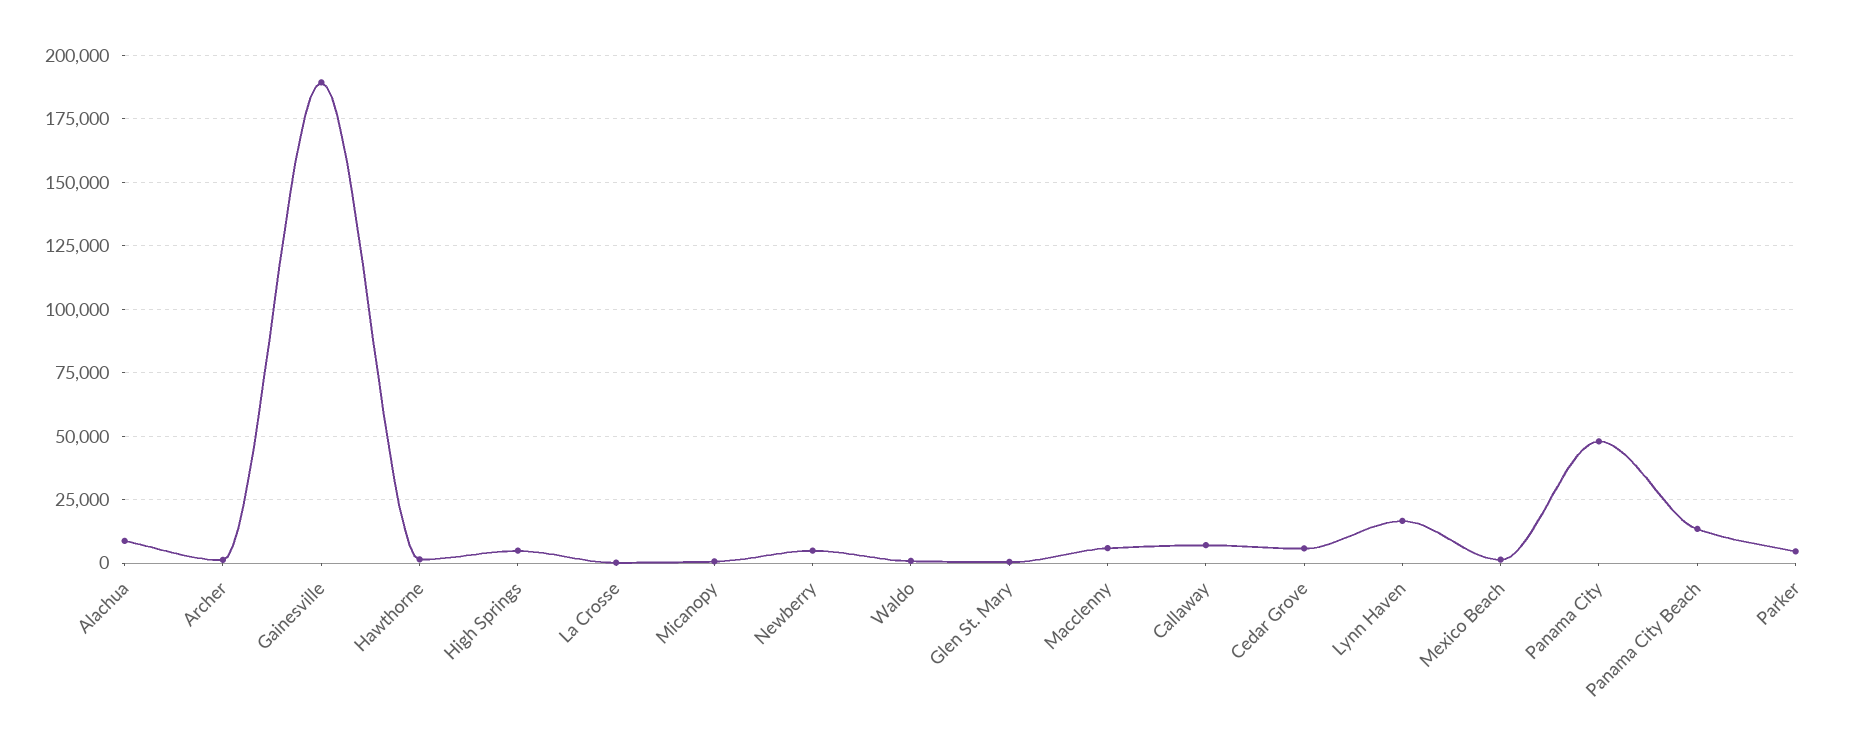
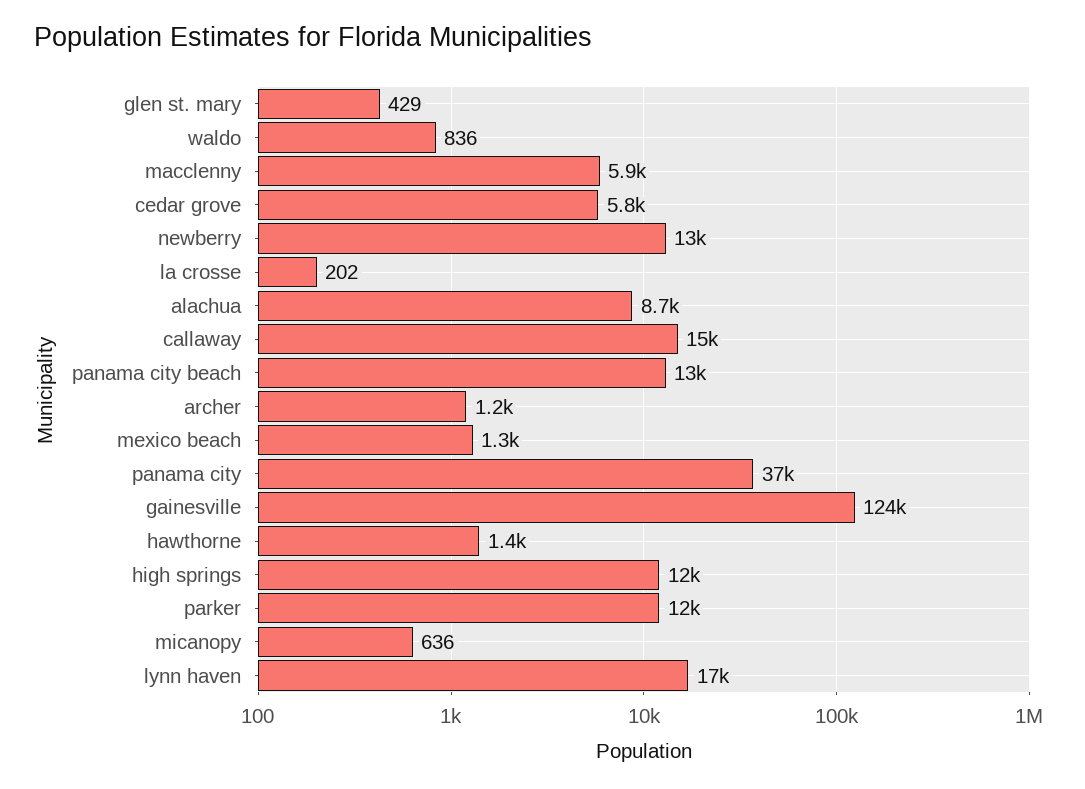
Gainesville: 190000 -> 124000
High Springs: 5000 -> 12000
Newberry: 5000 -> 13000
Callaway: 7500 -> 15000
Panama City: 47500 -> 37000
Parker: 5000 -> 12000

